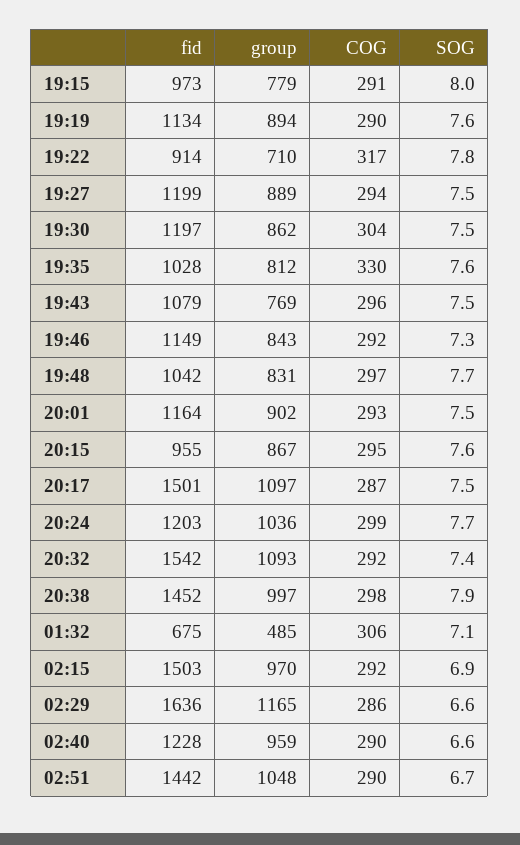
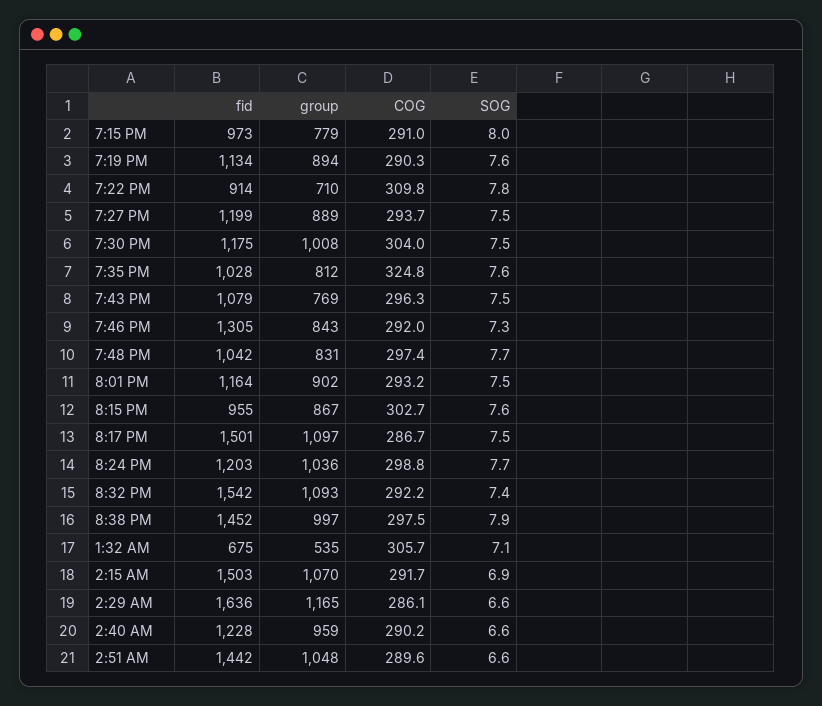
COG, 19:22: 317 -> 309.8
fid, 19:30: 1197 -> 1175
group, 19:30: 862 -> 1008
COG, 19:35: 330 -> 324.8
fid, 19:46: 1149 -> 1305
COG, 20:15: 295 -> 302.7
group, 01:32: 485 -> 535
group, 02:15: 970 -> 1070
SOG, 02:51: 6.7 -> 6.6

